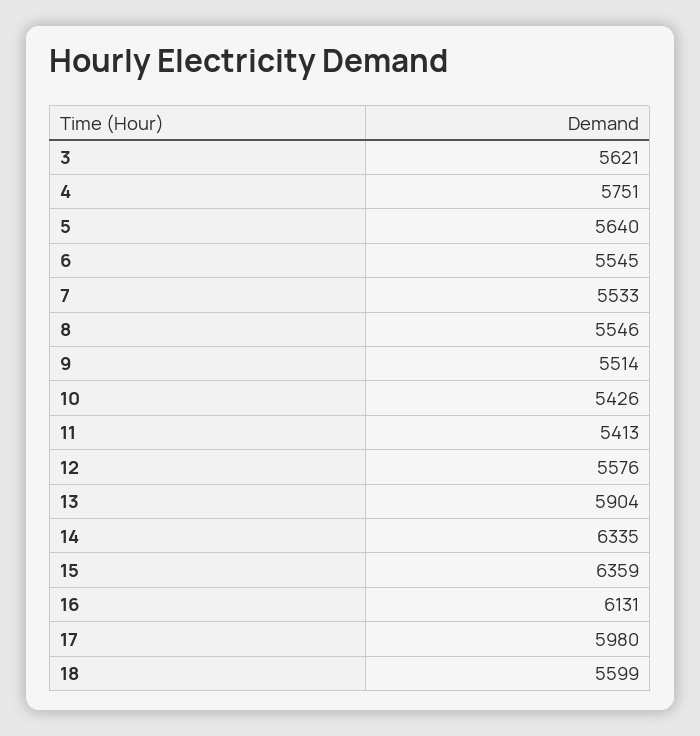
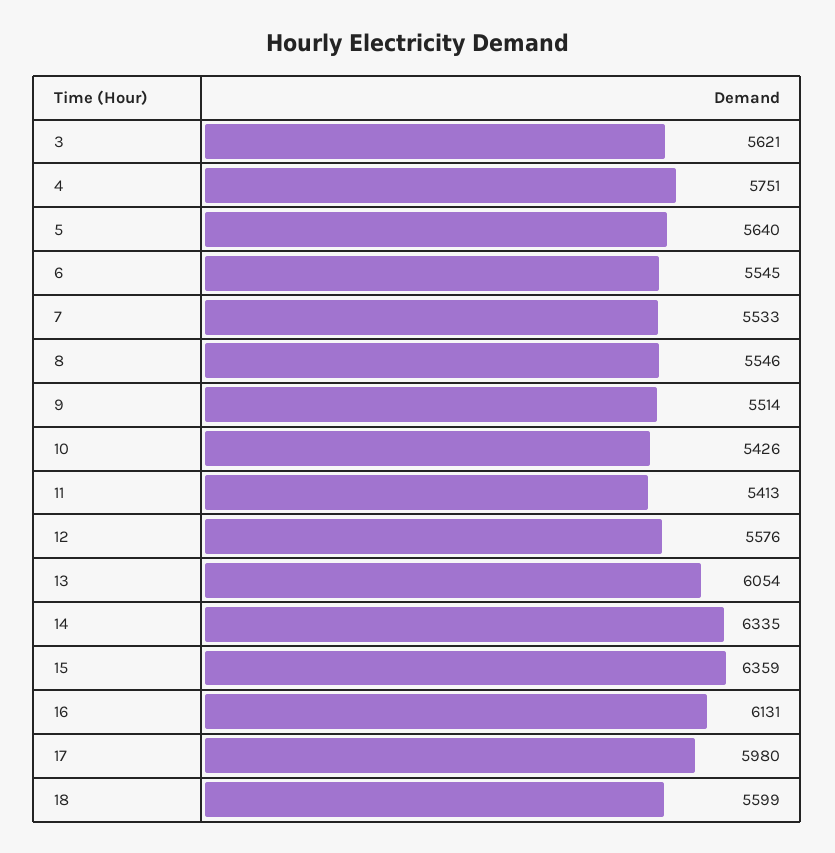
13: 5904 -> 6054

